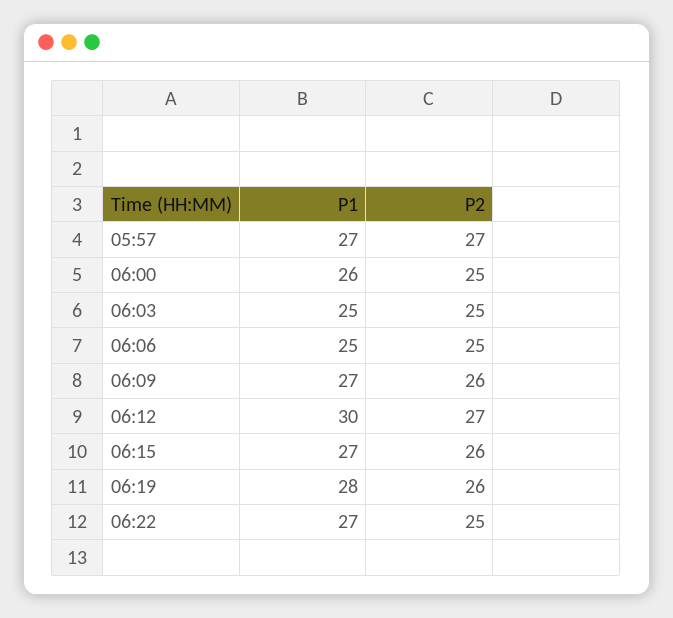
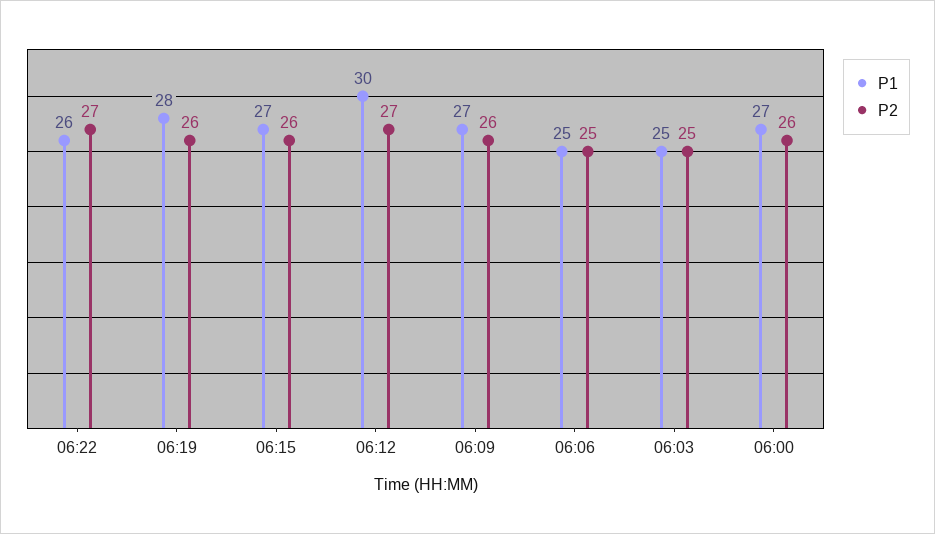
P1, 05:57: 27 -> none
P2, 05:57: 27 -> none
P1, 06:00: 26 -> 27
P2, 06:00: 25 -> 26
P1, 06:22: 27 -> 26
P2, 06:22: 25 -> 27

